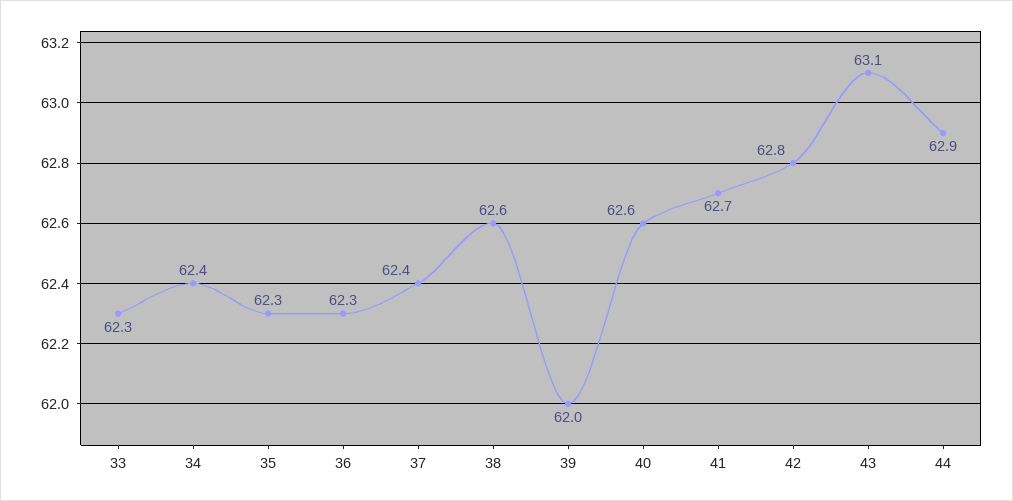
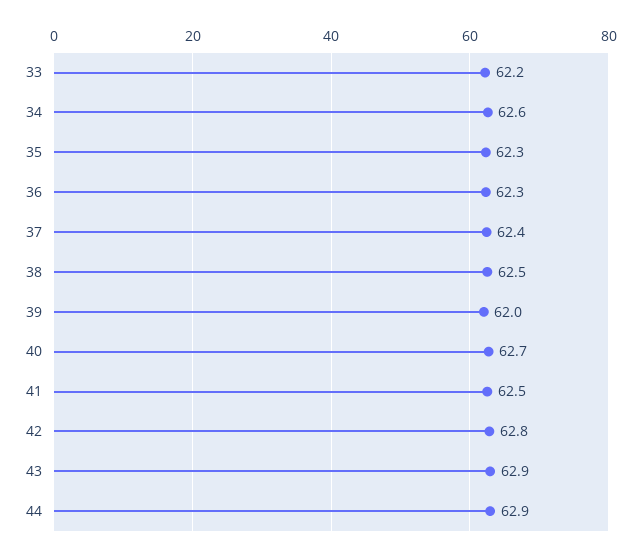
33: 62.3 -> 62.2
34: 62.4 -> 62.6
38: 62.6 -> 62.5
40: 62.6 -> 62.7
41: 62.7 -> 62.5
43: 63.1 -> 62.9

